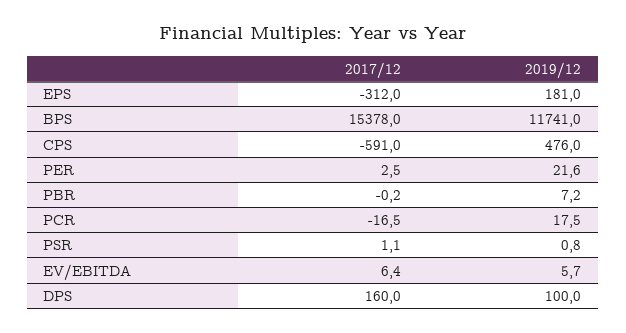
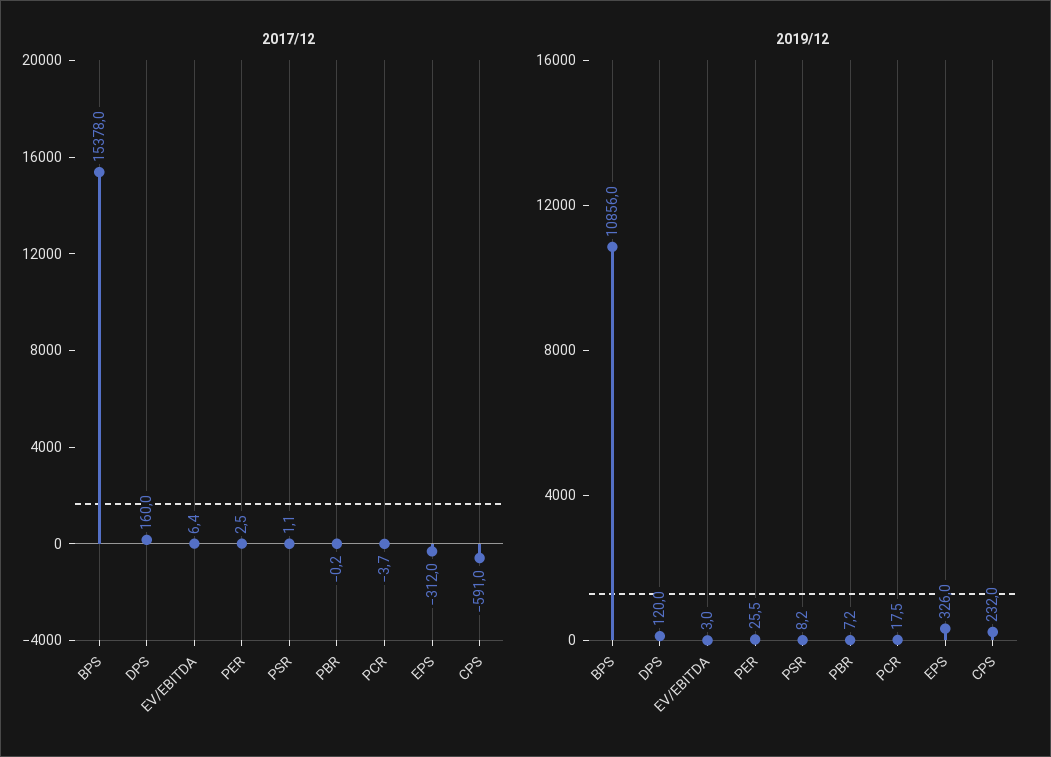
2019/12, EPS: 181 -> 326
2019/12, BPS: 11741 -> 10856
2019/12, CPS: 476 -> 232
2019/12, PER: 21.6 -> 25.5
2017/12, PCR: -16.5 -> -3.7
2019/12, PSR: 0.8 -> 8.2
2019/12, EV/EBITDA: 5.7 -> 3
2019/12, DPS: 100 -> 120

